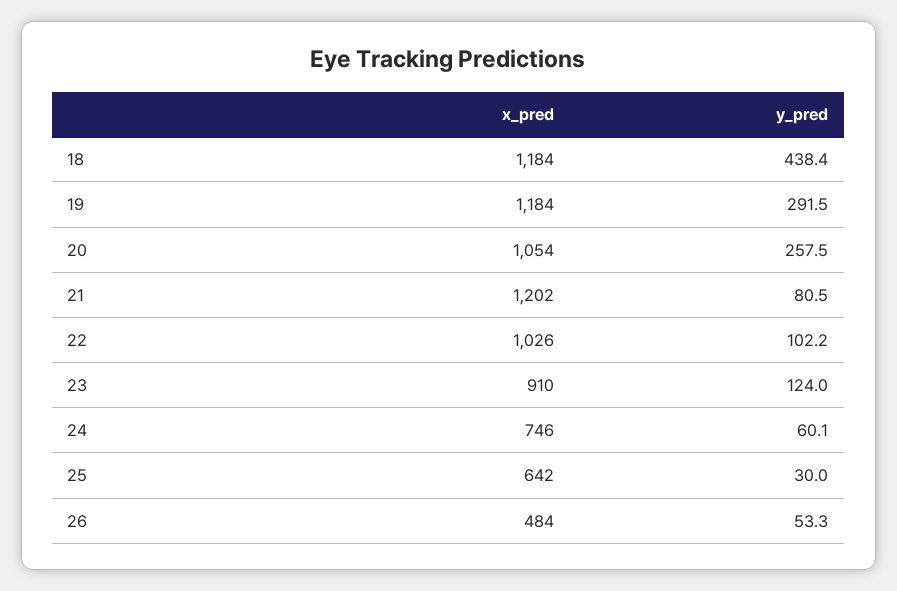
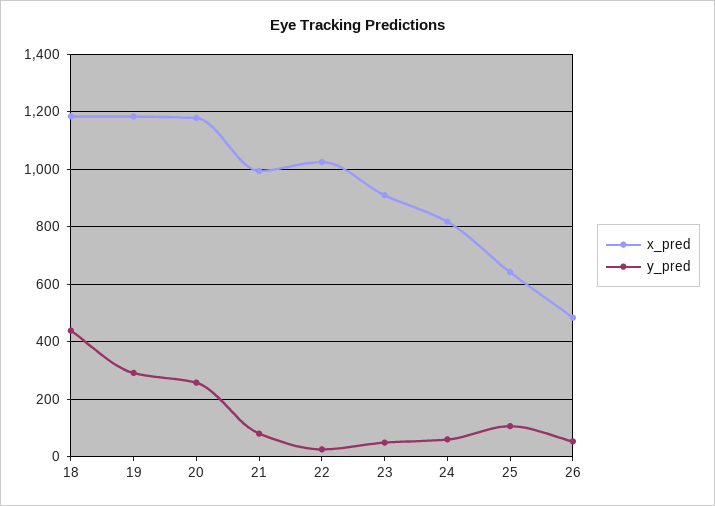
x_pred, 20: 1054 -> 1175
x_pred, 21: 1202 -> 1000
y_pred, 22: 102.2 -> 25
y_pred, 23: 124 -> 50
x_pred, 24: 746 -> 825
y_pred, 25: 30 -> 100

